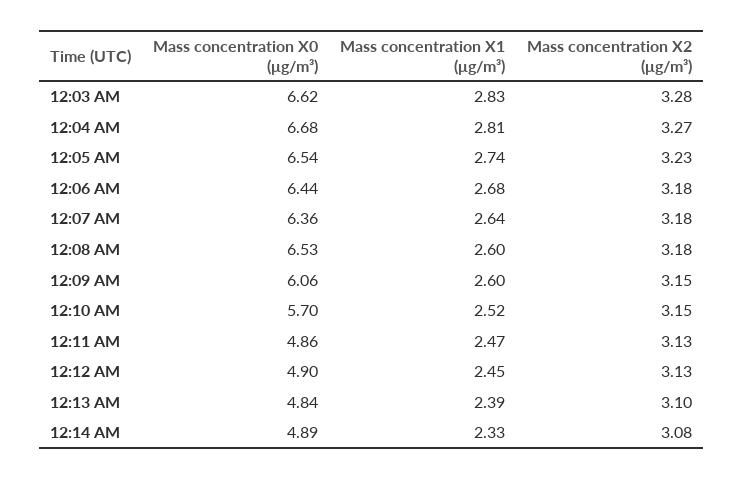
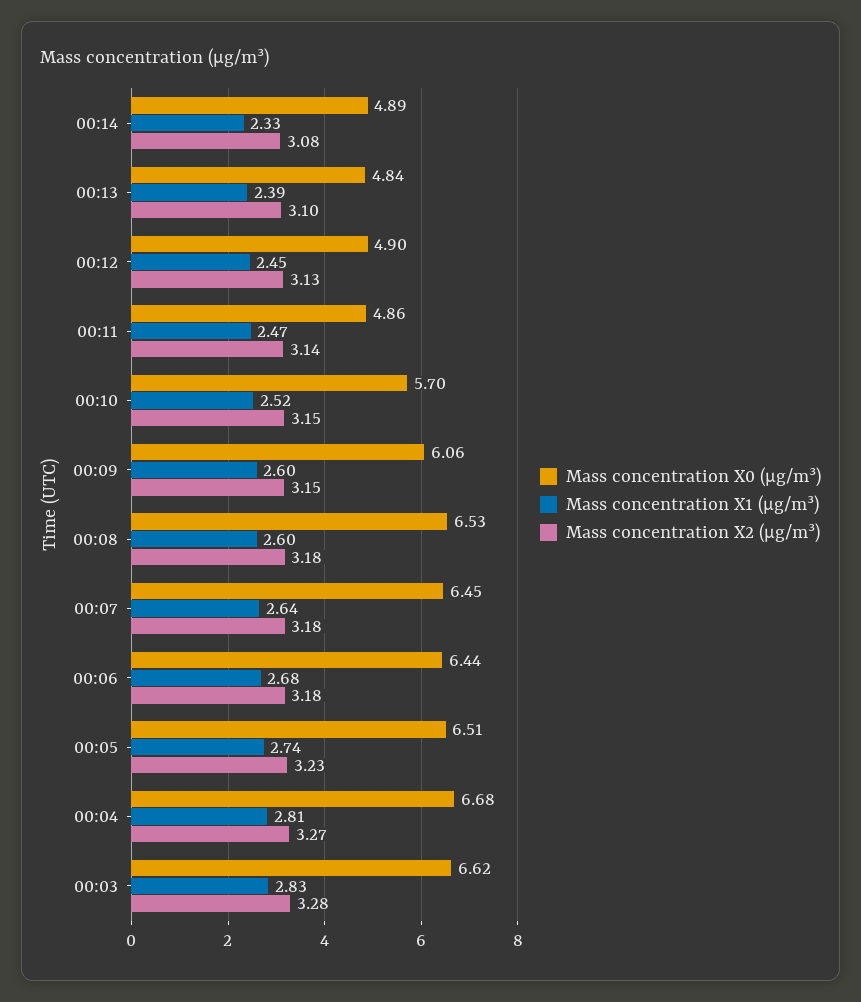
Mass concentration X0 (μg/m³), 12:05 AM: 6.54 -> 6.51
Mass concentration X0 (μg/m³), 12:07 AM: 6.36 -> 6.45
Mass concentration X2 (μg/m³), 12:11 AM: 3.13 -> 3.14

